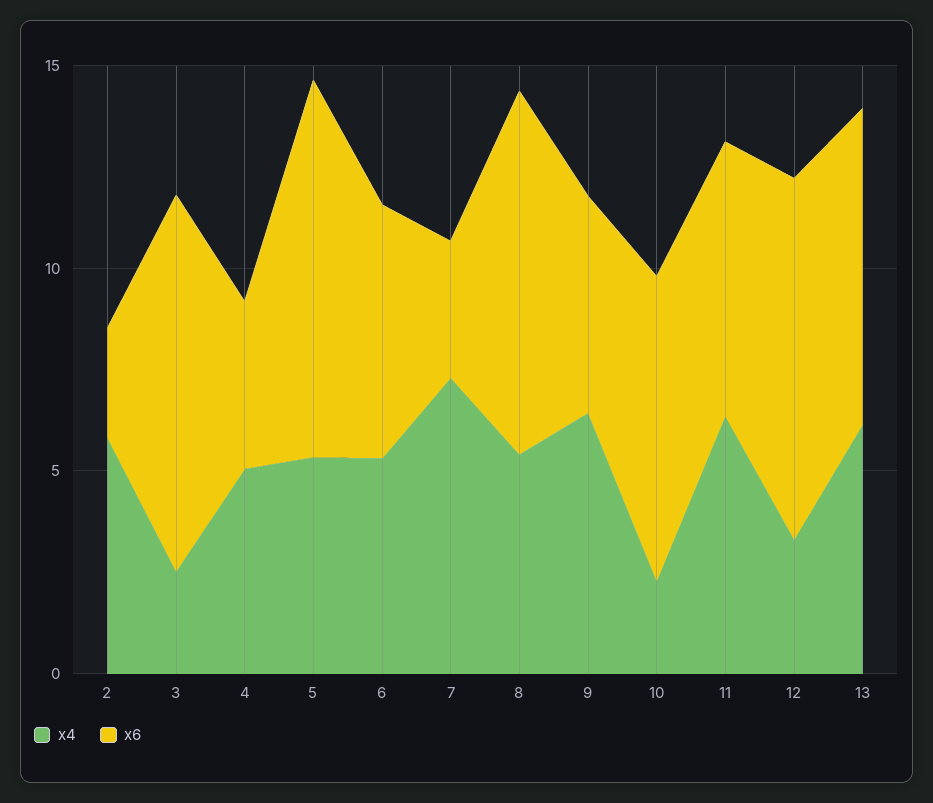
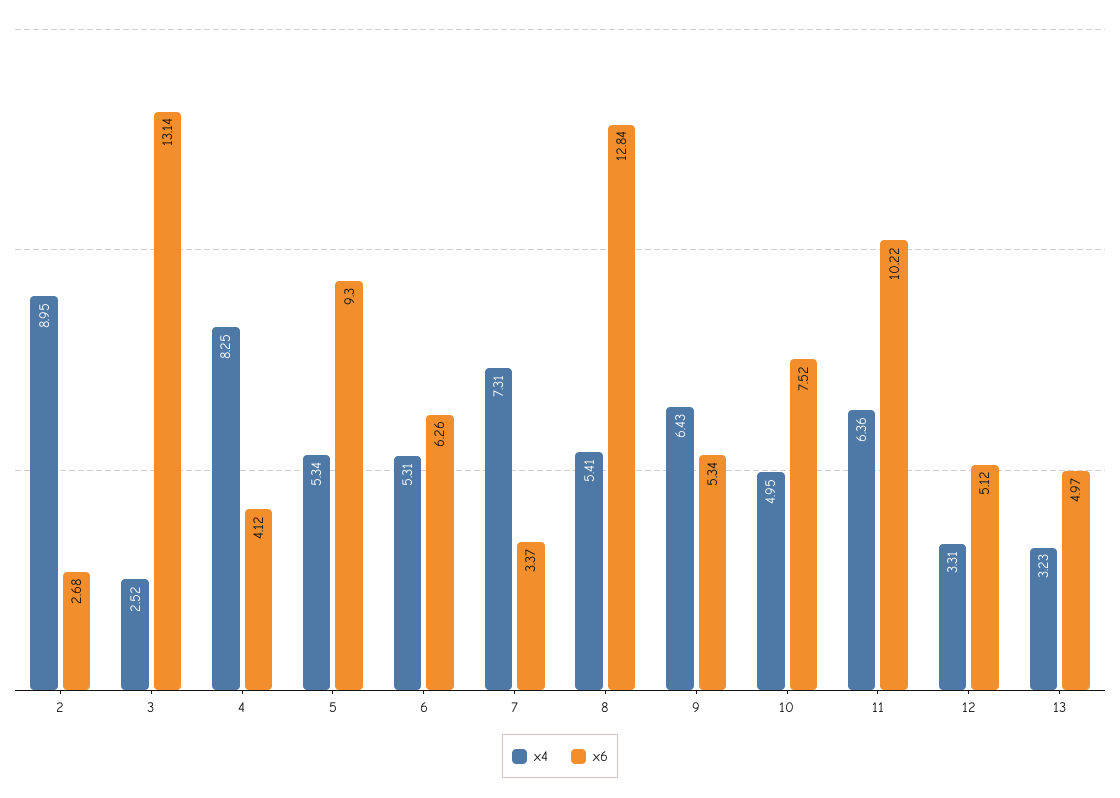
x4, 2: 6 -> 8.95
x6, 3: 9 -> 13.14
x4, 4: 5 -> 8.25
x6, 8: 9 -> 12.84
x4, 10: 2 -> 4.95
x6, 11: 7 -> 10.22
x6, 12: 9 -> 5.12
x4, 13: 6 -> 3.23
x6, 13: 8 -> 4.97

